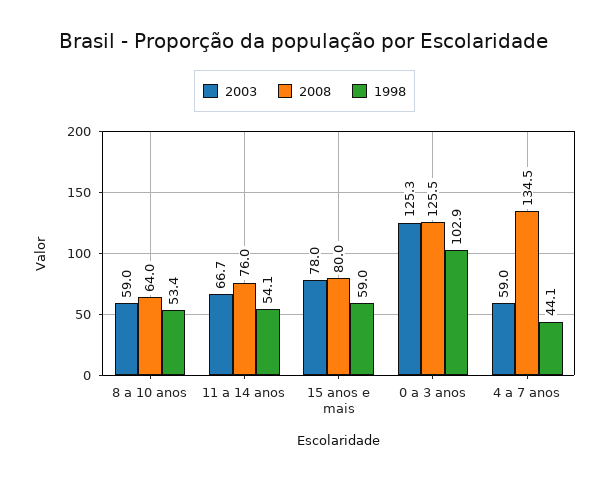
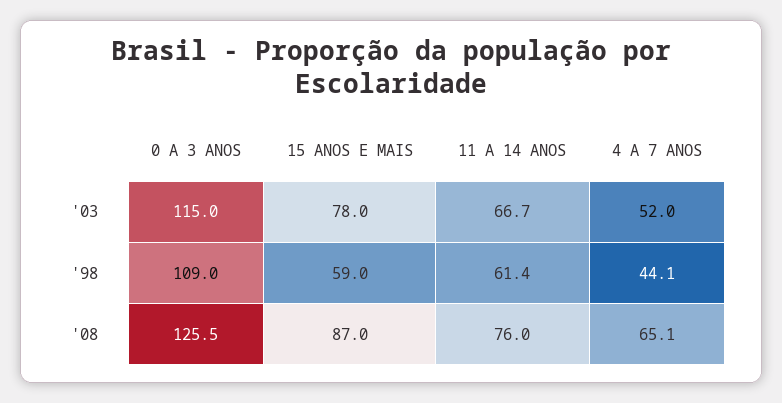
2003, 8 a 10 anos: 59 -> none
2008, 8 a 10 anos: 64 -> none
1998, 8 a 10 anos: 53.4 -> none
1998, 11 a 14 anos: 54.1 -> 61.4
2008, 15 anos e mais: 80 -> 87
2003, 0 a 3 anos: 125.3 -> 115
1998, 0 a 3 anos: 102.9 -> 109
2003, 4 a 7 anos: 59 -> 52
2008, 4 a 7 anos: 134.5 -> 65.1

